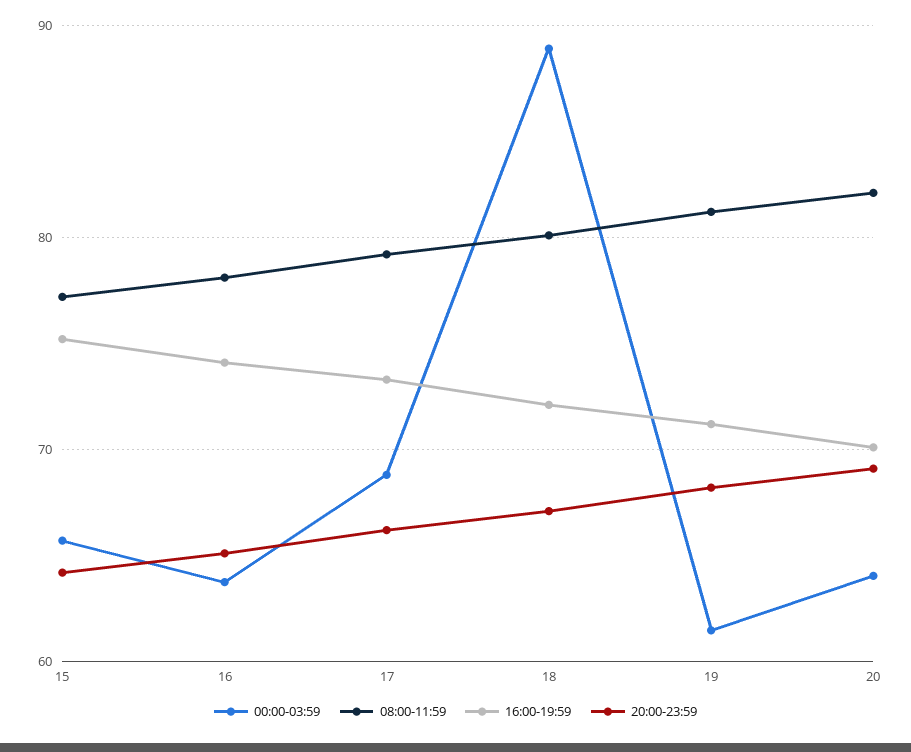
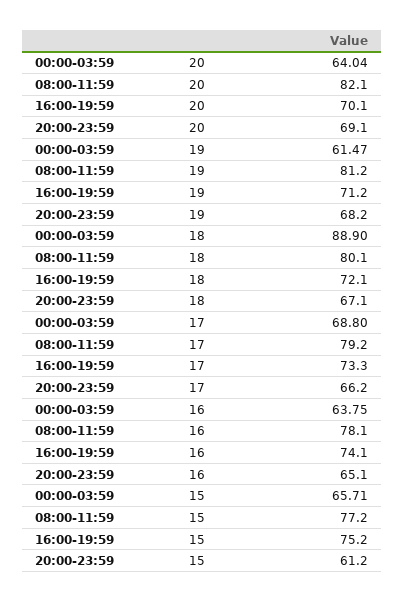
20:00-23:59, 15: 64 -> 61.2

